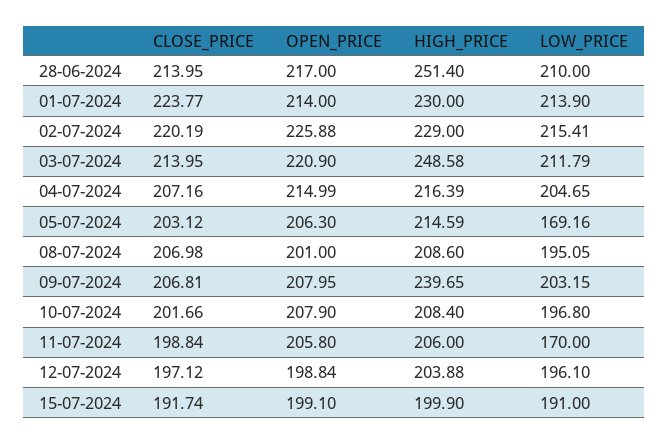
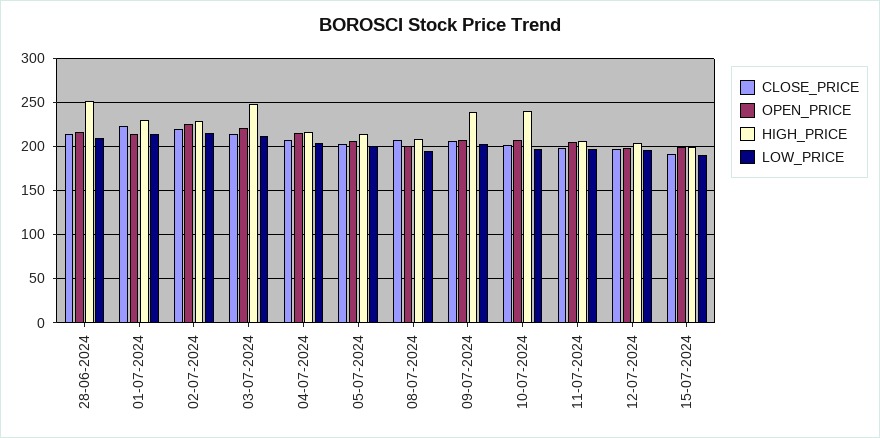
LOW_PRICE, 05-07-2024: 169.16 -> 200
HIGH_PRICE, 10-07-2024: 208.4 -> 240
LOW_PRICE, 11-07-2024: 170 -> 200

